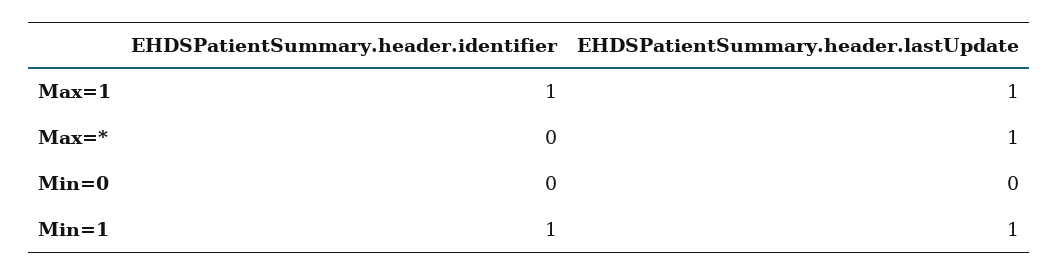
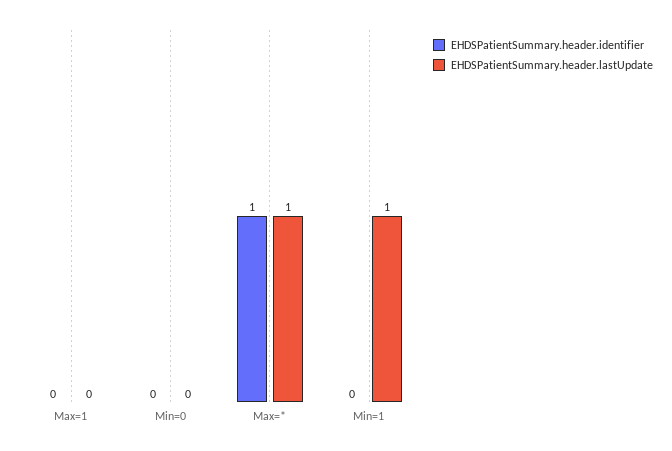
EHDSPatientSummary.header.identifier, Max=1: 1 -> 0
EHDSPatientSummary.header.lastUpdate, Max=1: 1 -> 0
EHDSPatientSummary.header.identifier, Max=*: 0 -> 1
EHDSPatientSummary.header.identifier, Min=1: 1 -> 0

